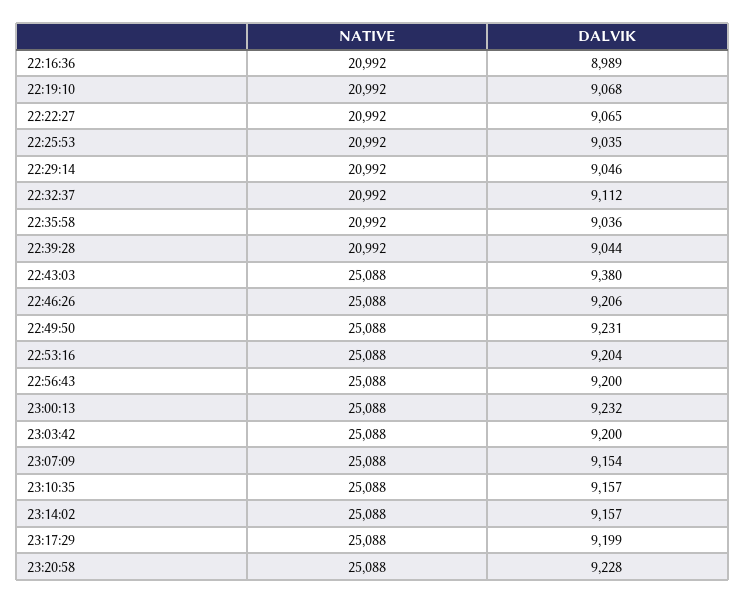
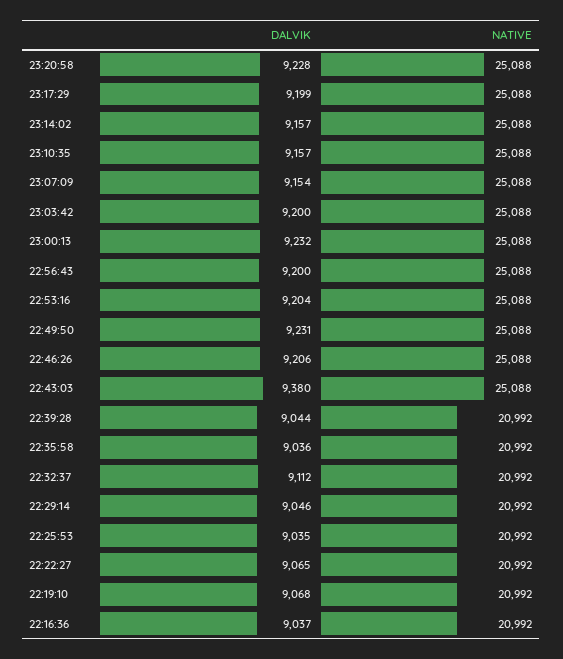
DALVIK, 22:16:36: 8989 -> 9037

